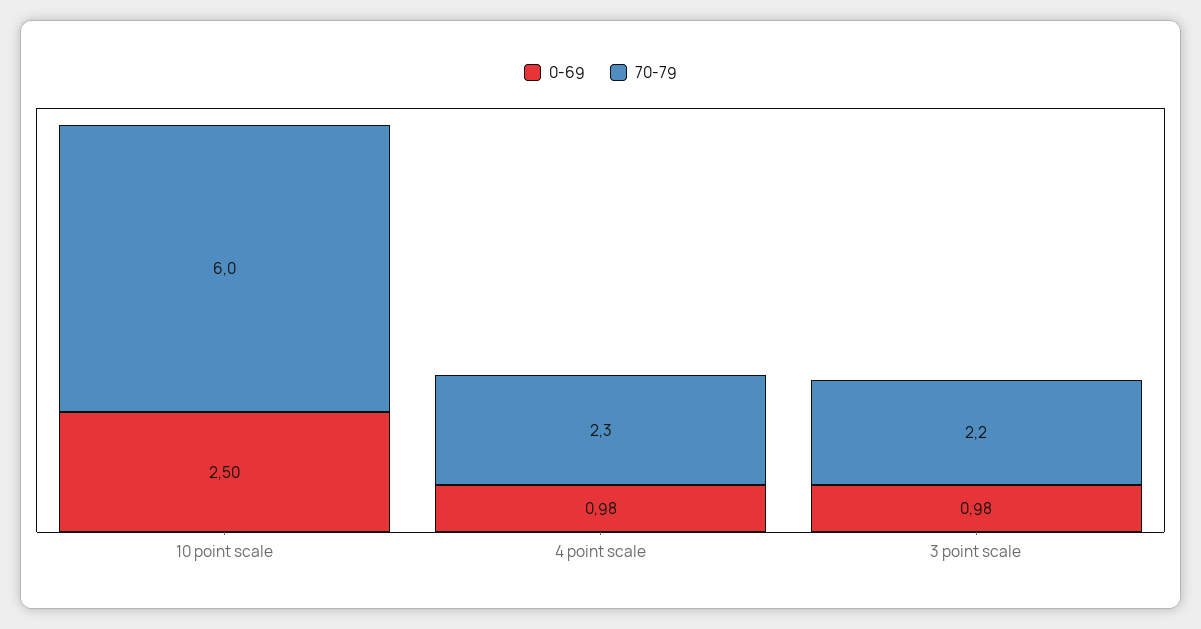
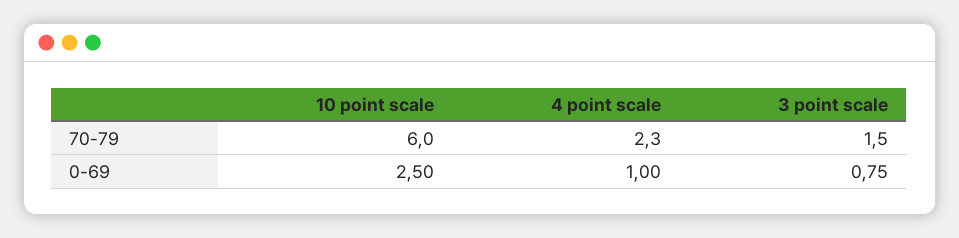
0-69, 4 point scale: 0.98 -> 1
0-69, 3 point scale: 0.98 -> 0.75
70-79, 3 point scale: 2.2 -> 1.5

